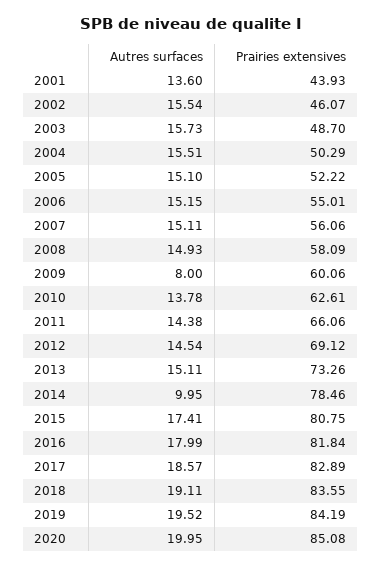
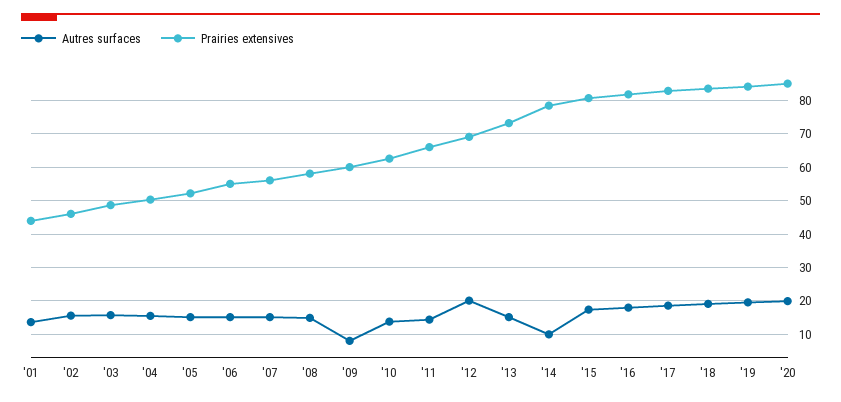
Autres surfaces, 2012: 14.54 -> 20

